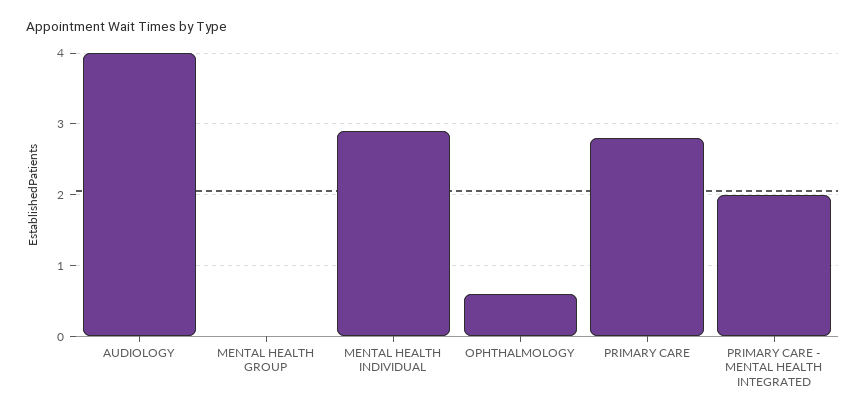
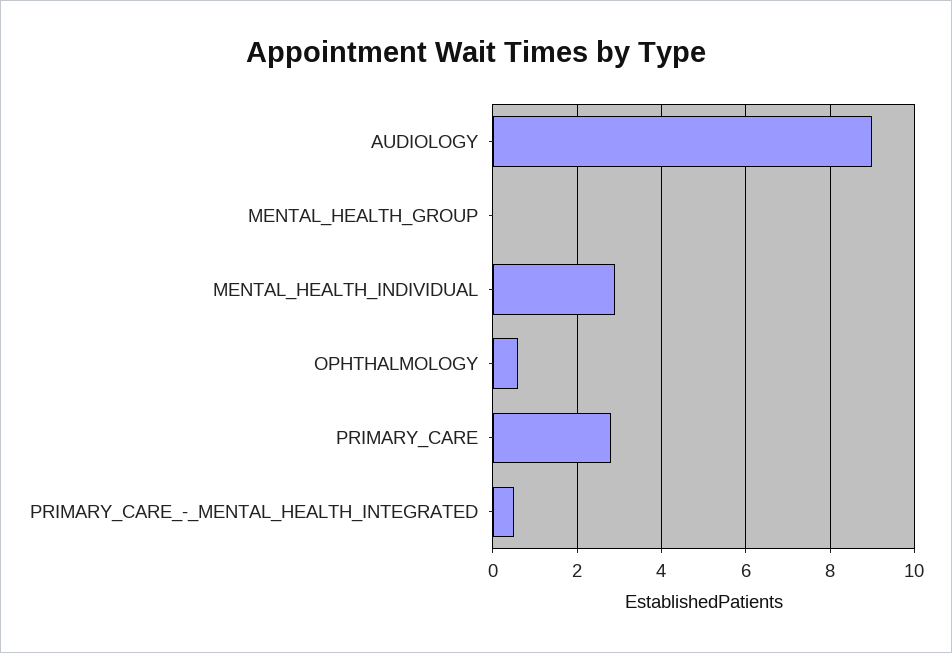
AUDIOLOGY: 4 -> 9
PRIMARY CARE - MENTAL HEALTH INTEGRATED: 2 -> 0.5

